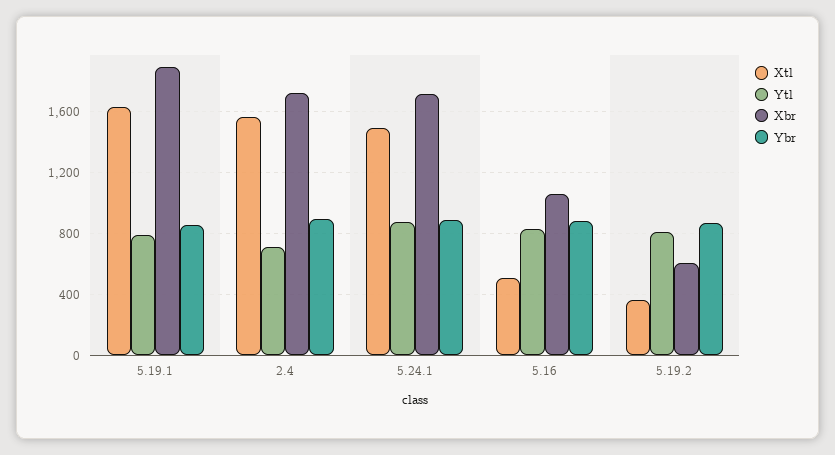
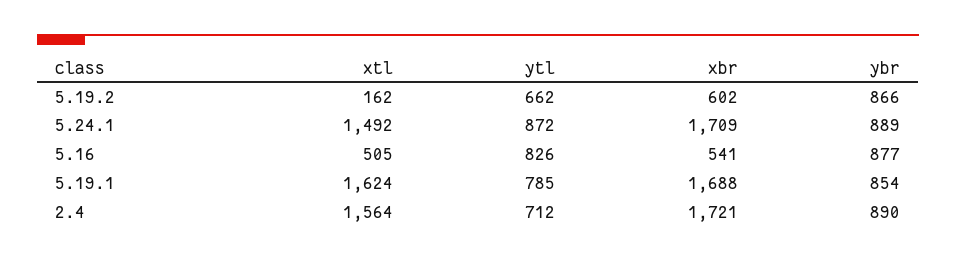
Xbr, 5.19.1: 1900 -> 1688
Xbr, 5.16: 1050 -> 541
Xtl, 5.19.2: 350 -> 162
Ytl, 5.19.2: 800 -> 662

